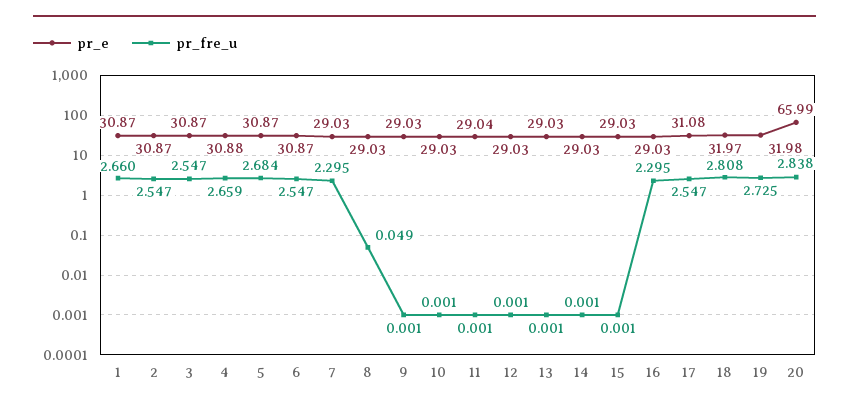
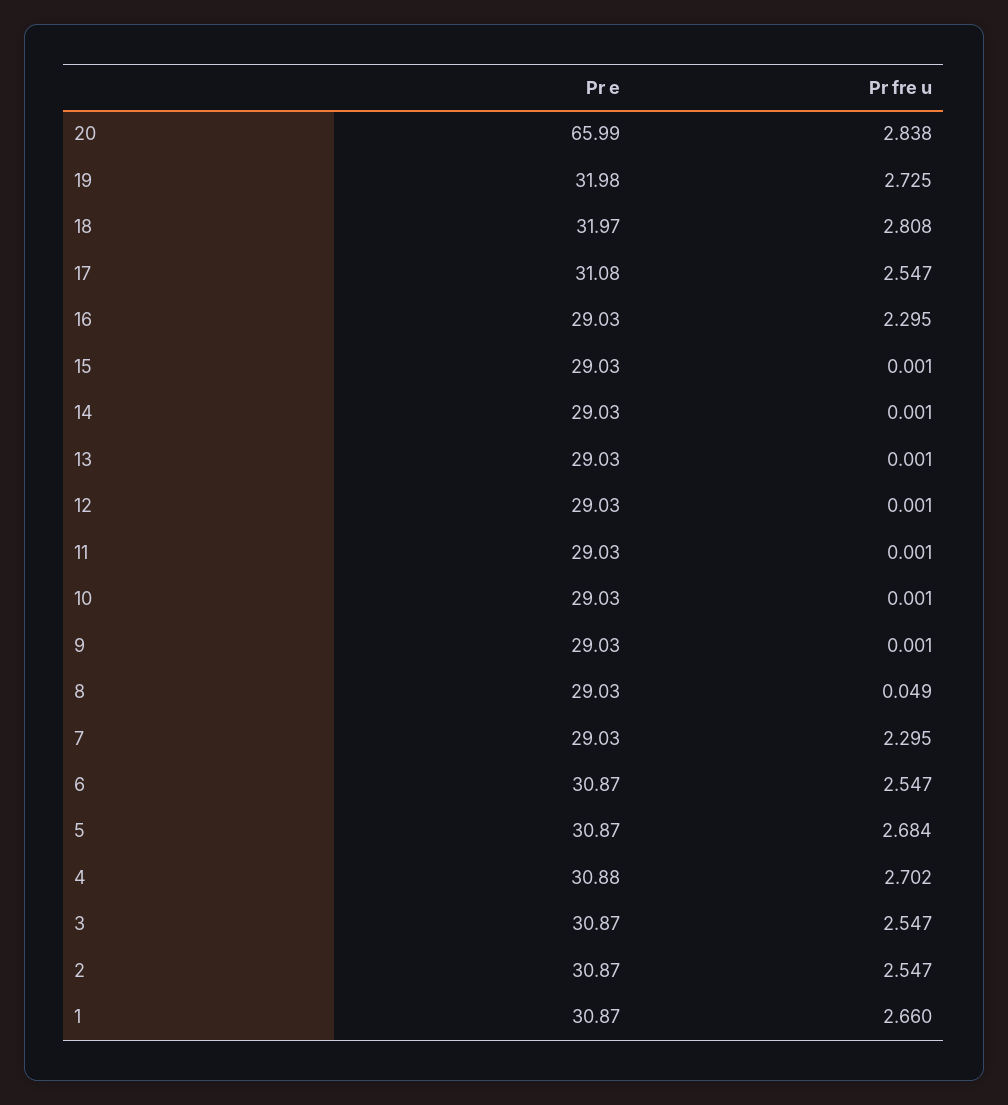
pr_fre_u, 4: 2.659 -> 2.702
pr_e, 11: 29.04 -> 29.03

